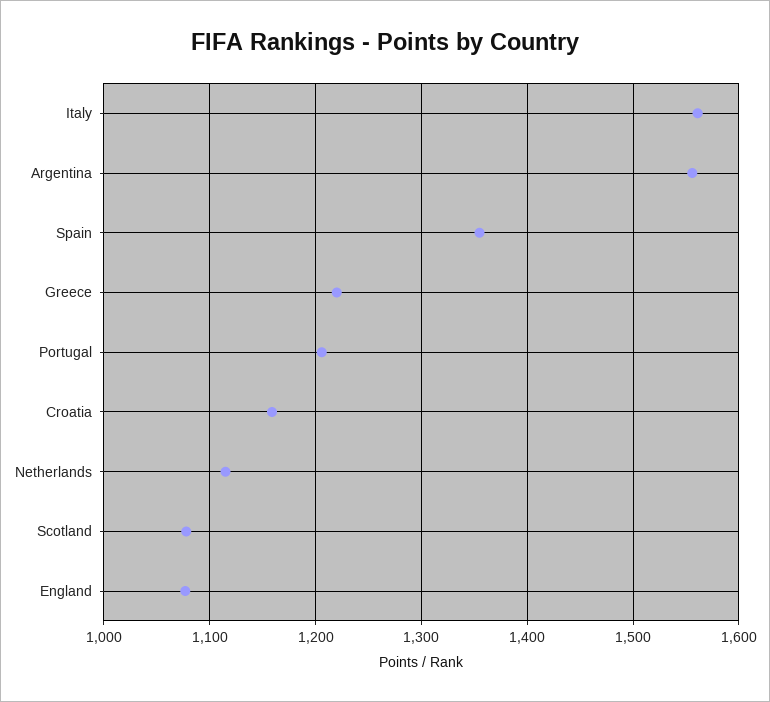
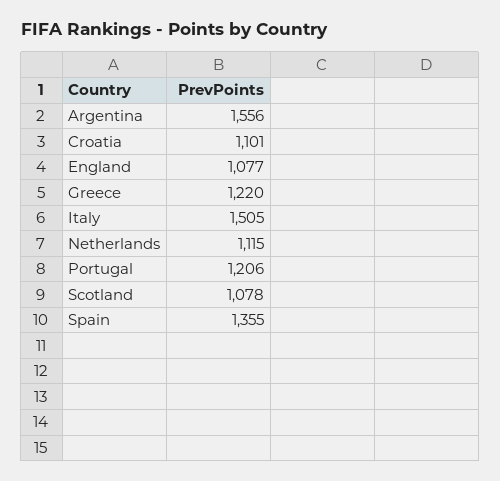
Italy: 1560 -> 1505
Croatia: 1160 -> 1101

